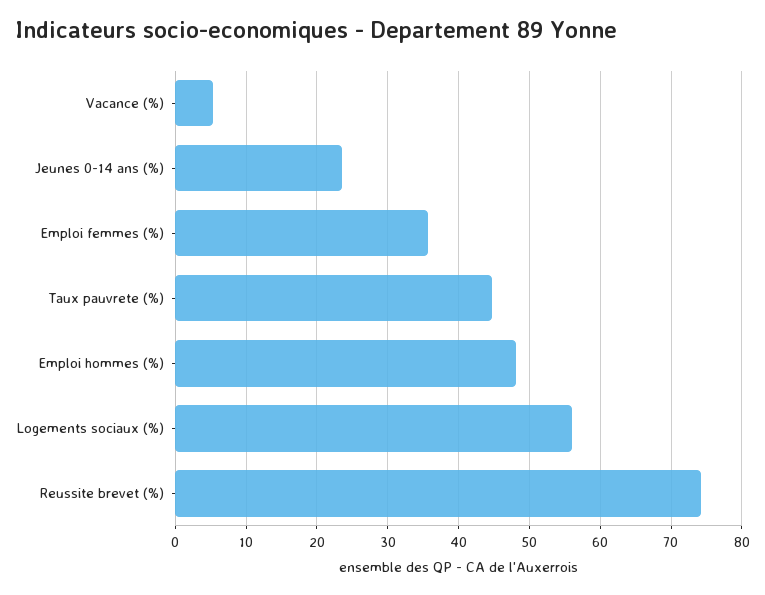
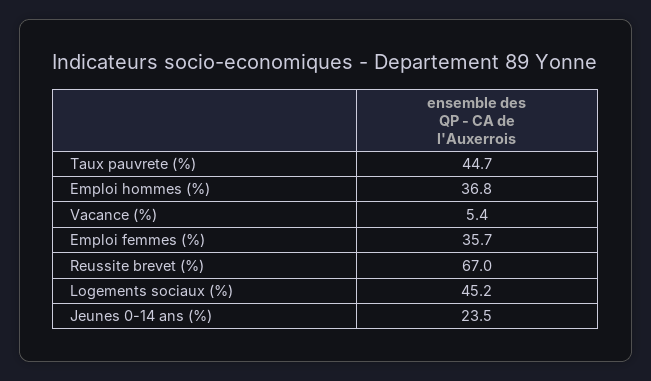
Emploi hommes (%): 48 -> 36.8
Logements sociaux (%): 56 -> 45.2
Reussite brevet (%): 74 -> 67

